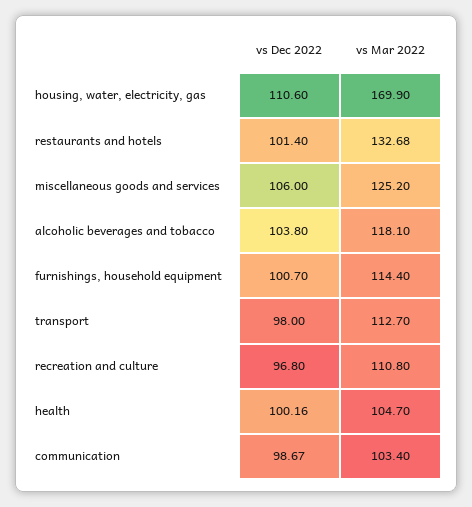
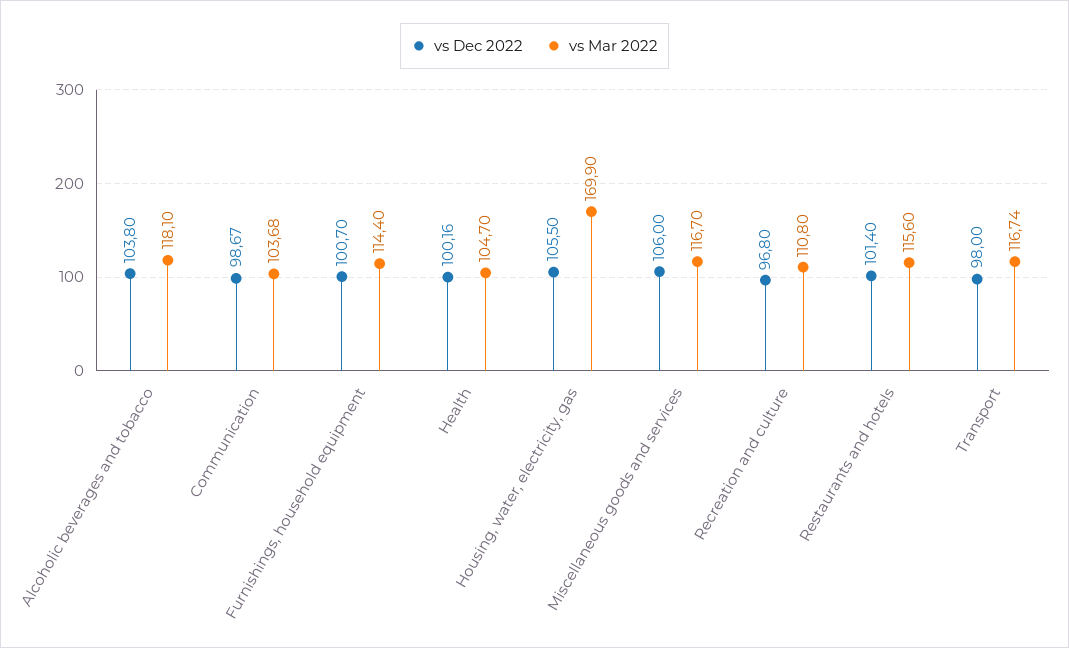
vs Dec 2022, housing, water, electricity, gas: 110.6 -> 105.5
vs Mar 2022, restaurants and hotels: 132.68 -> 115.6
vs Mar 2022, miscellaneous goods and services: 125.2 -> 116.7
vs Mar 2022, transport: 112.7 -> 116.74
vs Mar 2022, communication: 103.4 -> 103.68

